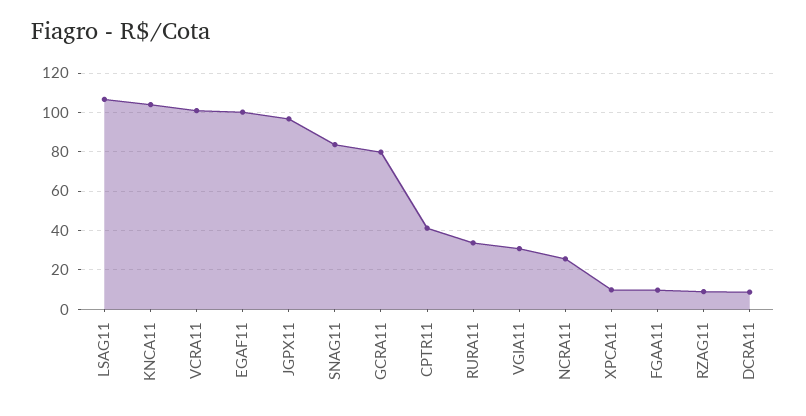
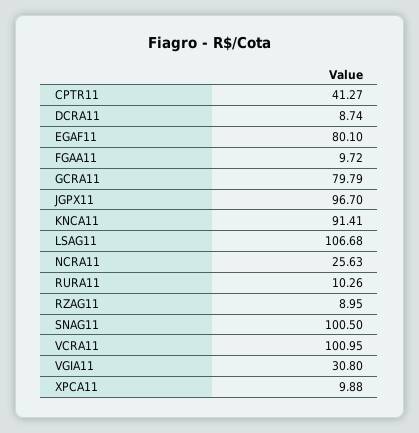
KNCA11: 105 -> 91.41
EGAF11: 100 -> 80.1
SNAG11: 85 -> 100.5
RURA11: 35 -> 10.26

